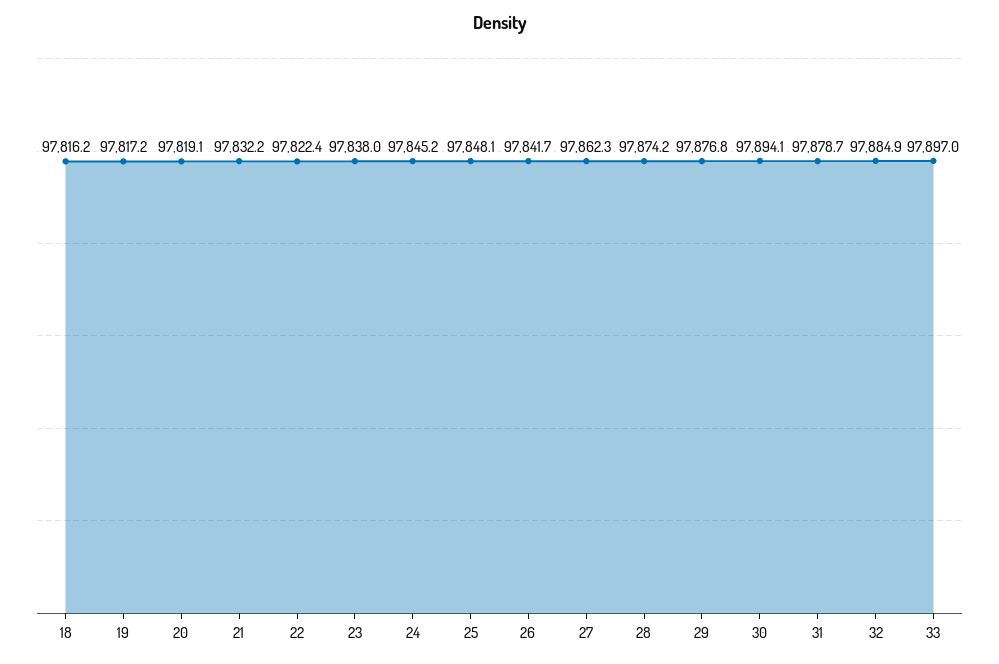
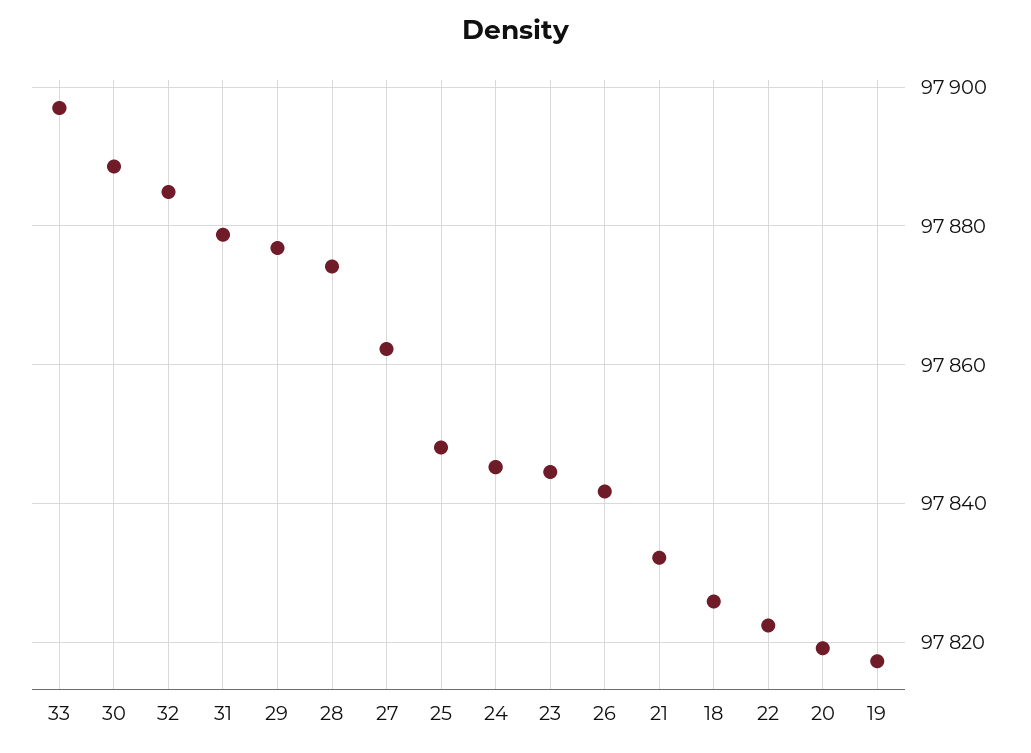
18: 97816.2 -> 97826
23: 97838 -> 97844
30: 97894.1 -> 97888

